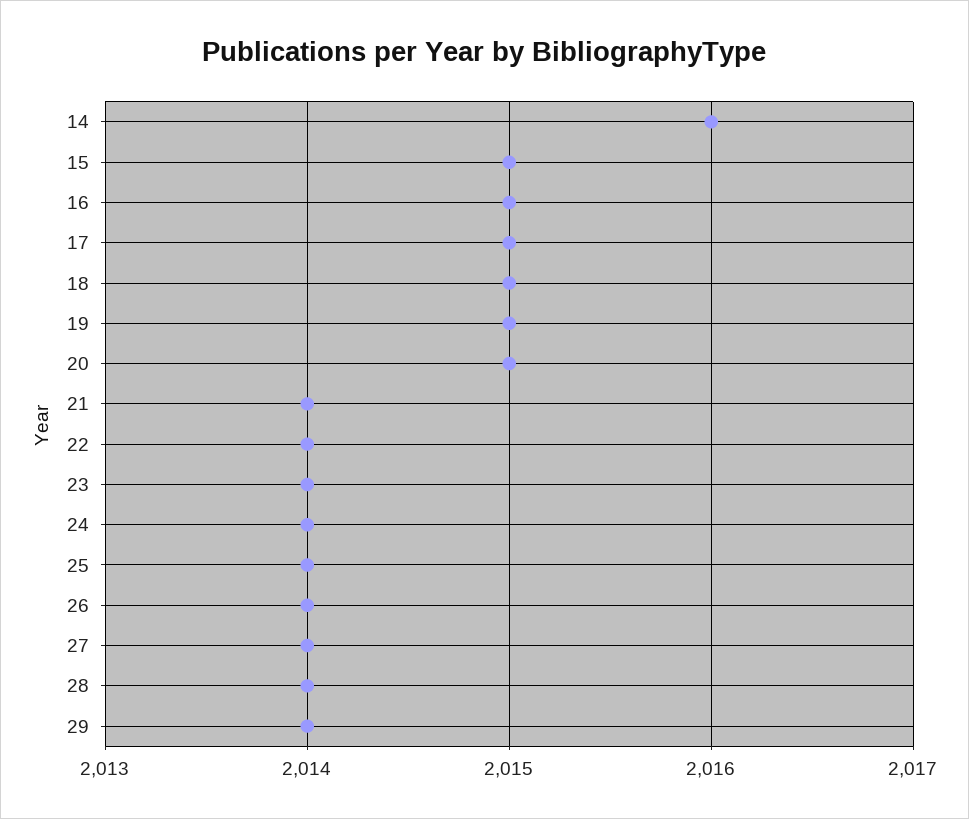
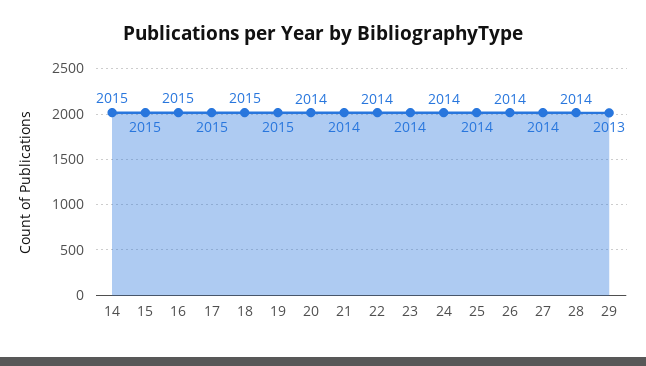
14: 2016 -> 2015
20: 2015 -> 2014
29: 2014 -> 2013

